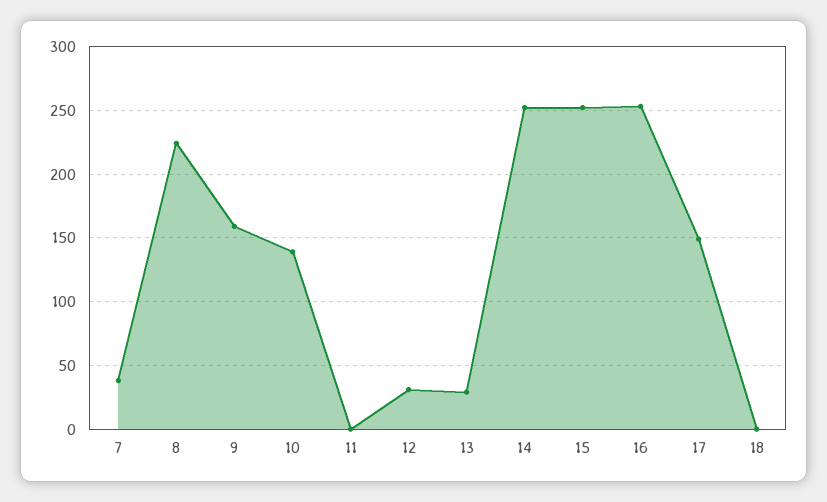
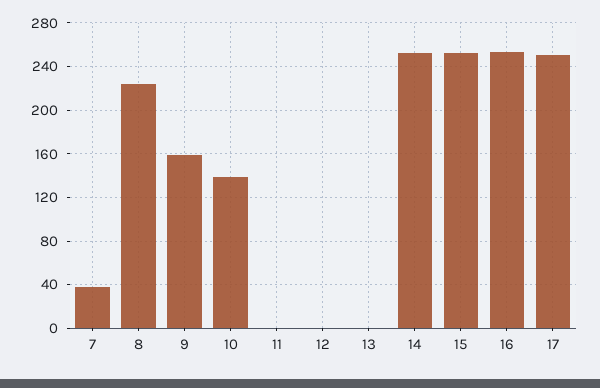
12: 30 -> 0
13: 30 -> 0
17: 150 -> 250
18: 0 -> none

